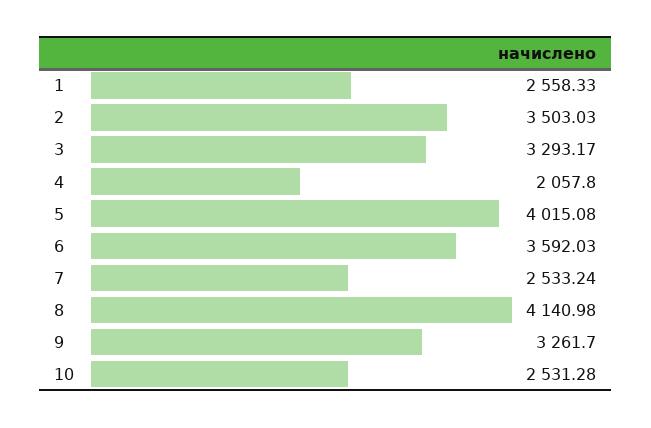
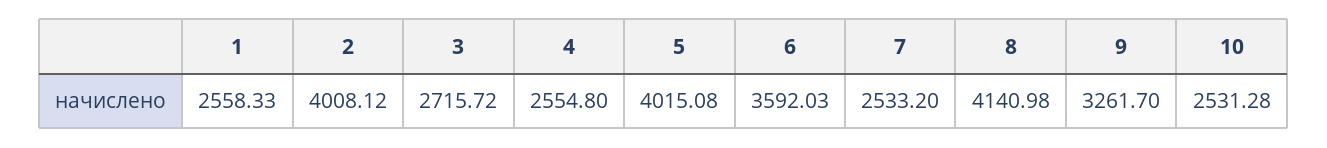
2: 3503.03 -> 4008.12
3: 3293.17 -> 2715.72
4: 2057.8 -> 2554.8
7: 2533.24 -> 2533.2

